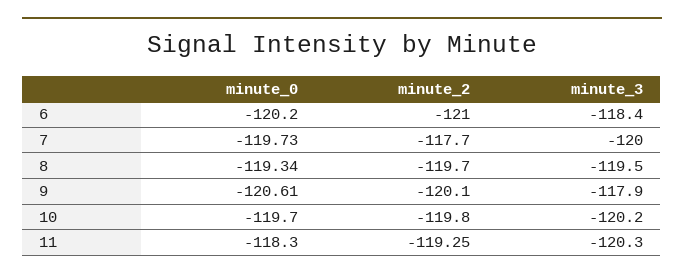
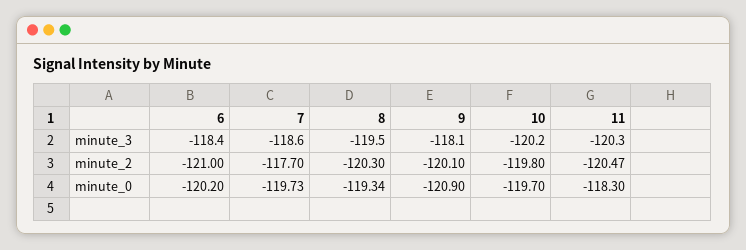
minute_3, 7: -120 -> -118.6
minute_2, 8: -119.7 -> -120.3
minute_0, 9: -120.61 -> -120.9
minute_3, 9: -117.9 -> -118.1
minute_2, 11: -119.25 -> -120.47

